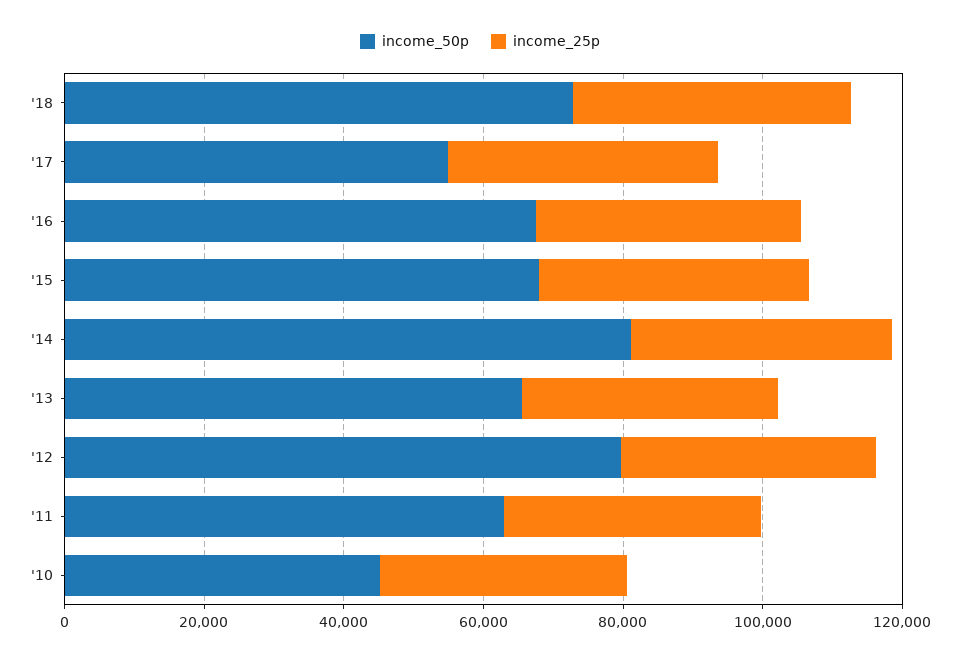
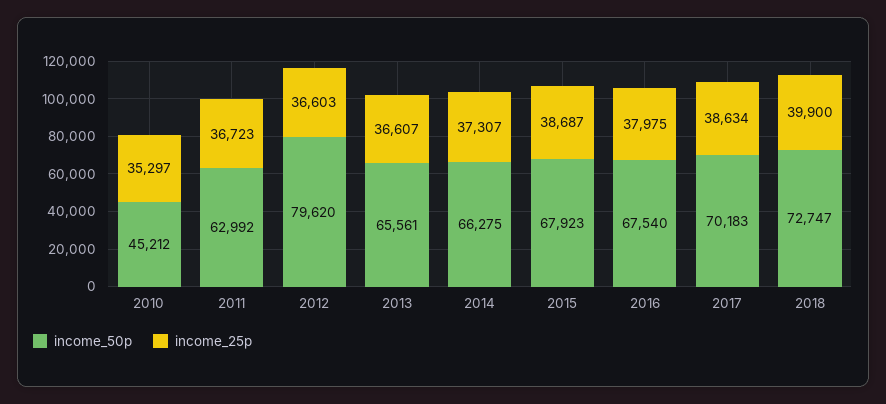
income_50p, '17: 55000 -> 70183
income_50p, '14: 80000 -> 66275

